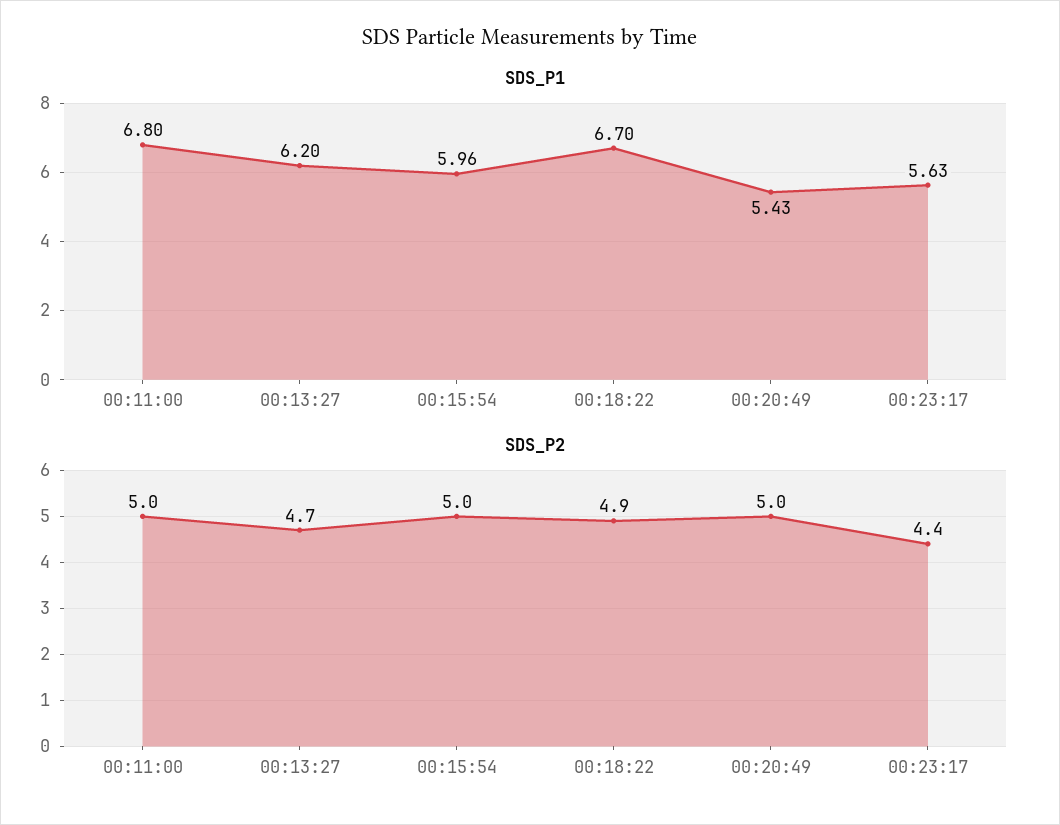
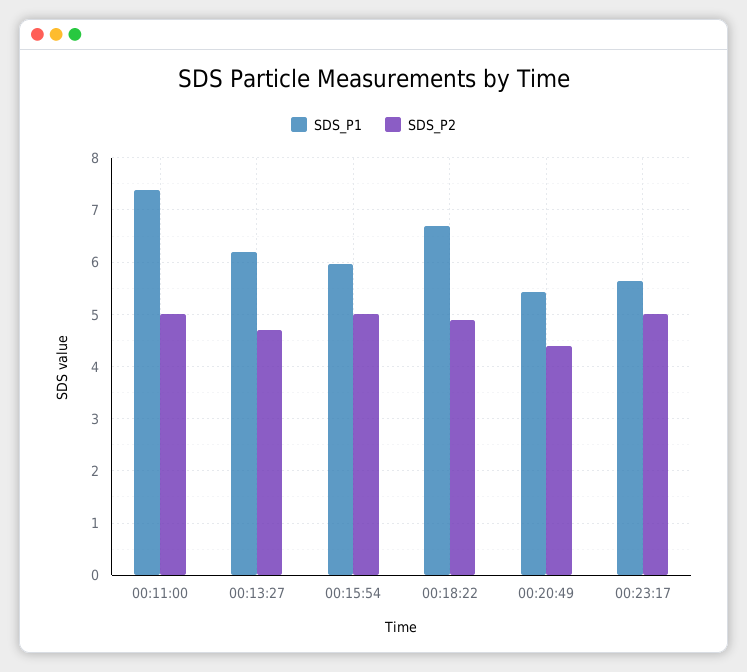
SDS_P1, 00:11:00: 6.8 -> 7.4
SDS_P2, 00:20:49: 5 -> 4.4
SDS_P2, 00:23:17: 4.4 -> 5

